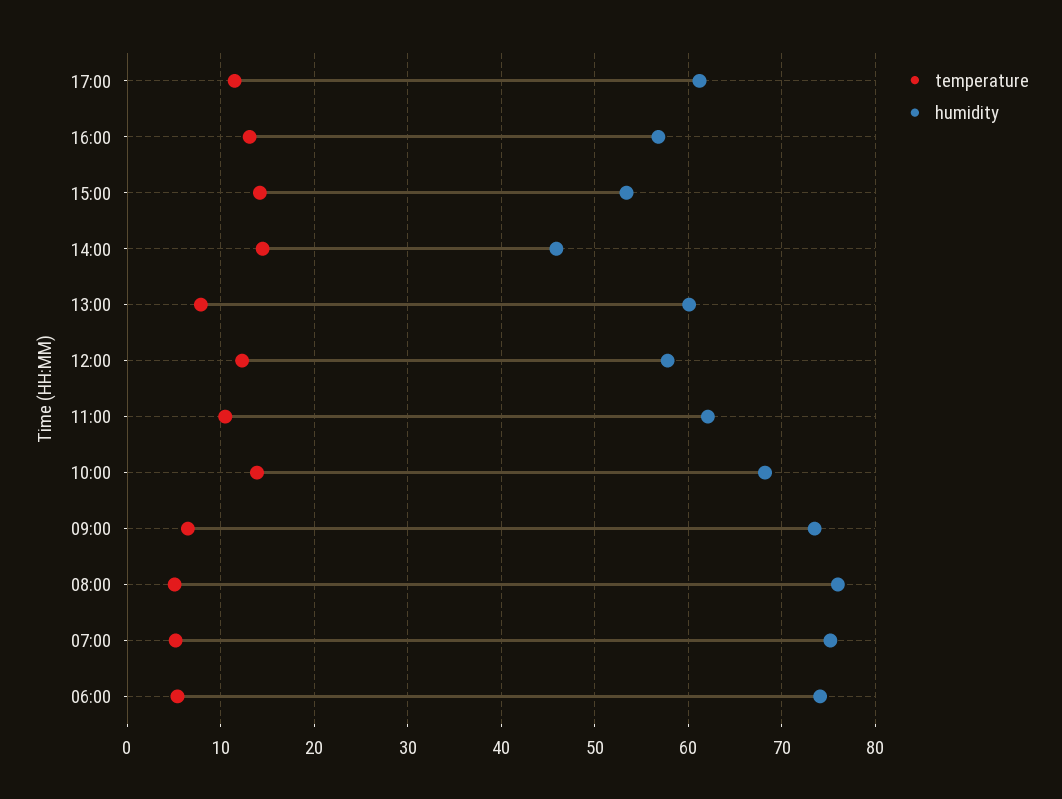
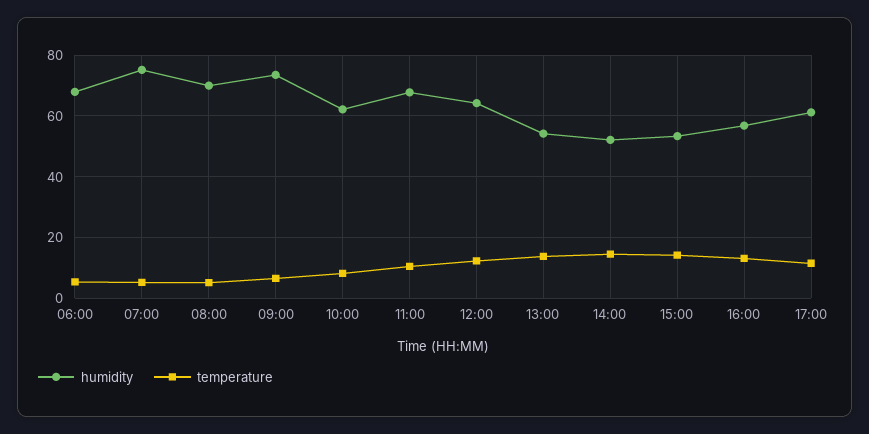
humidity, 14:00: 46 -> 52
temperature, 13:00: 8 -> 14
humidity, 13:00: 60 -> 54
humidity, 12:00: 58 -> 64
humidity, 11:00: 62 -> 68
temperature, 10:00: 14 -> 8
humidity, 10:00: 68 -> 62
humidity, 08:00: 76 -> 70
humidity, 06:00: 74 -> 68

